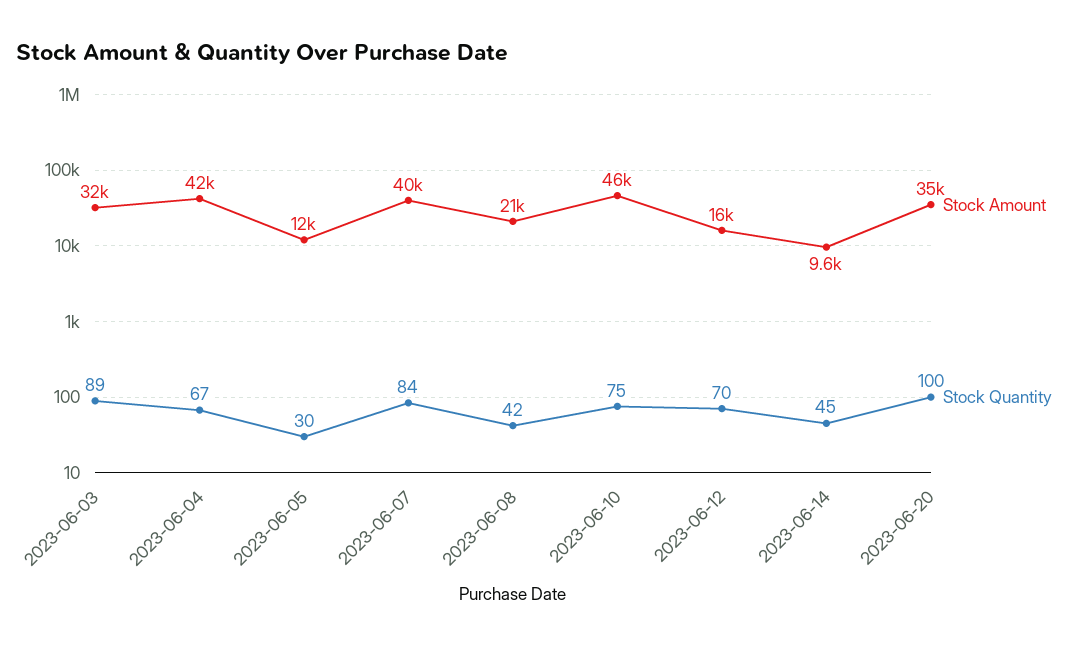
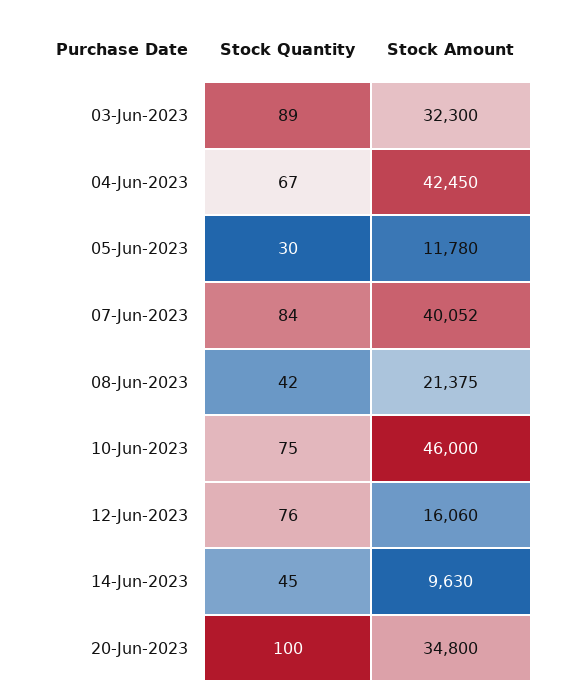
Stock Quantity, 2023-06-12: 70 -> 76

